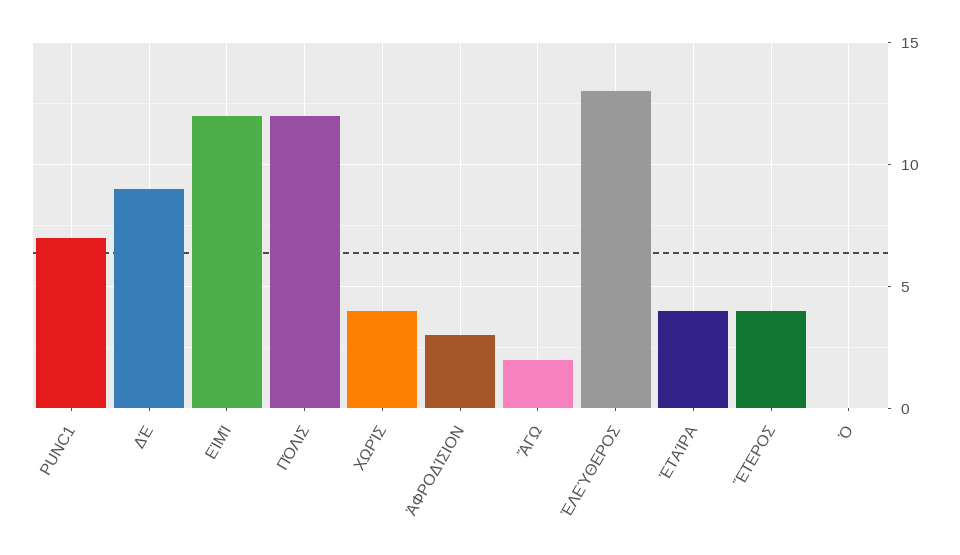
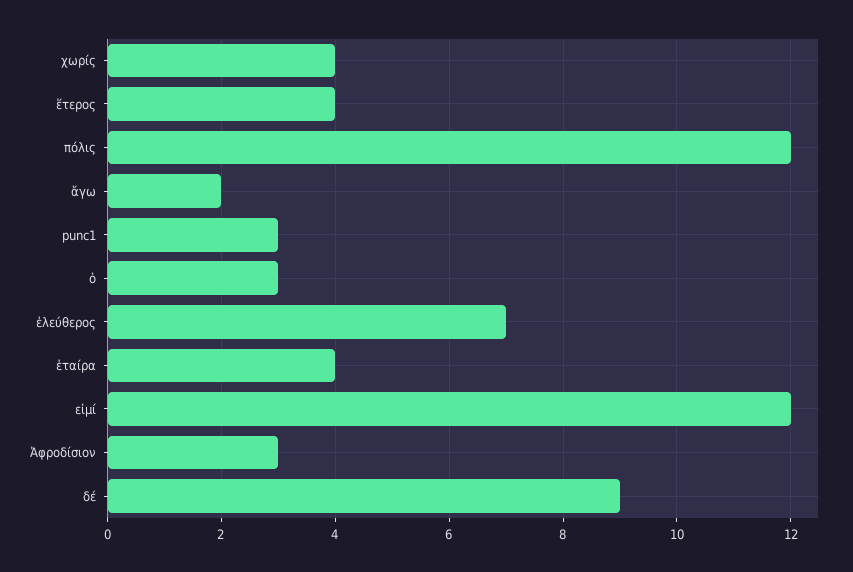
PUNC1: 7 -> 3
ἘΛΕΎΘΕΡΟΣ: 13 -> 7
Ὁ: 0 -> 3

